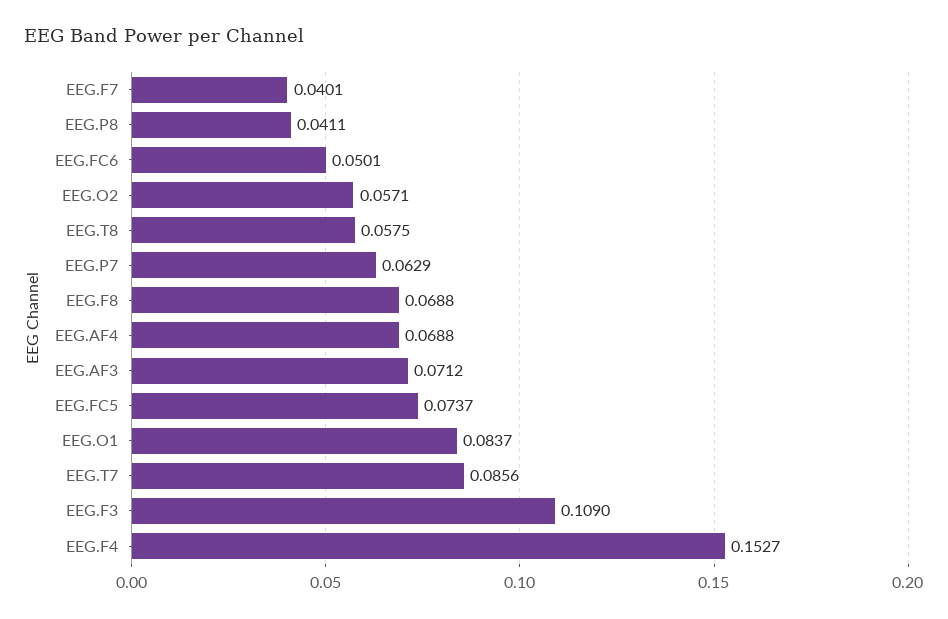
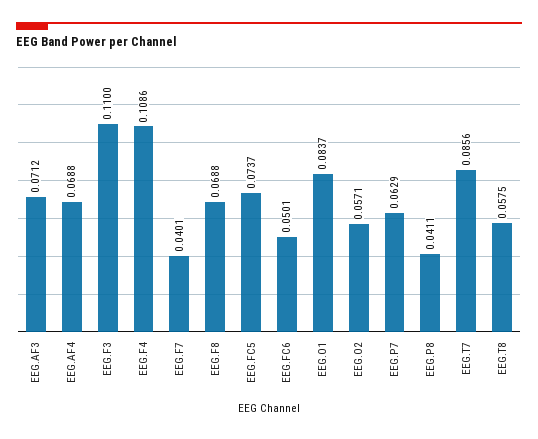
EEG.F3: 0.109 -> 0.11
EEG.F4: 0.1527 -> 0.1086

